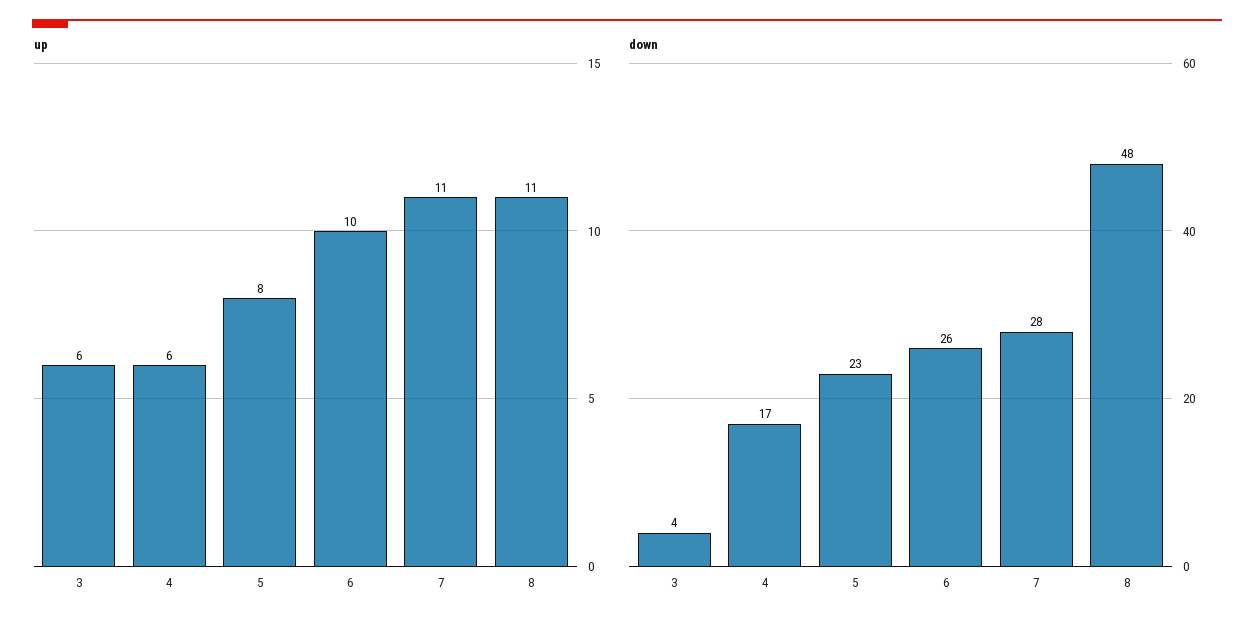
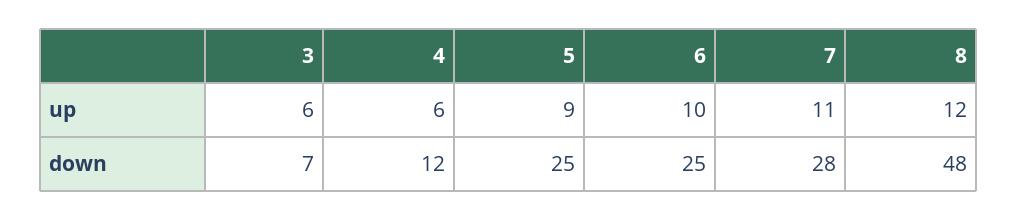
up, 5: 8 -> 9
up, 8: 11 -> 12
down, 3: 4 -> 7
down, 4: 17 -> 12
down, 5: 23 -> 25
down, 6: 26 -> 25

